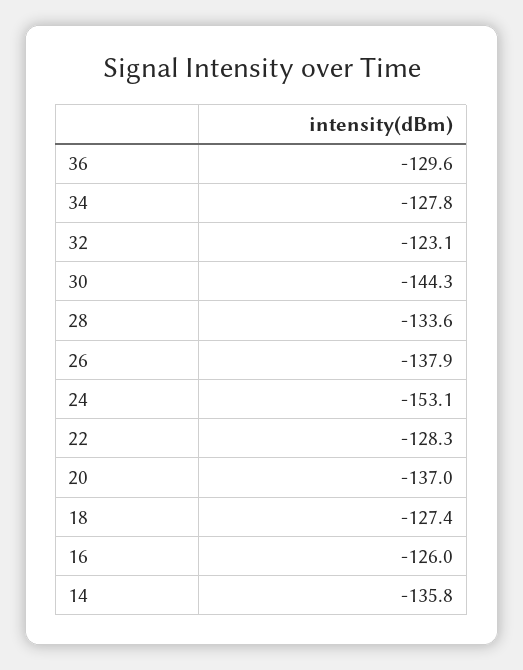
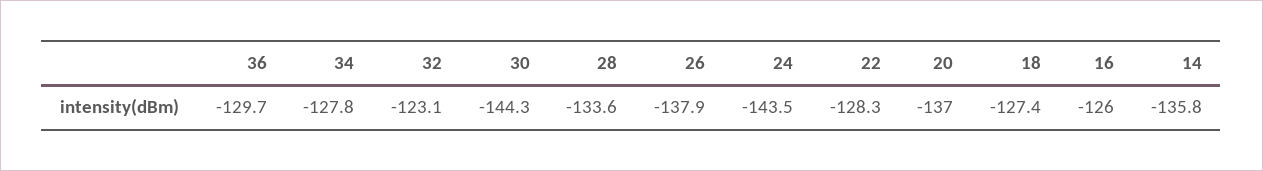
36: -129.6 -> -129.7
24: -153.1 -> -143.5

